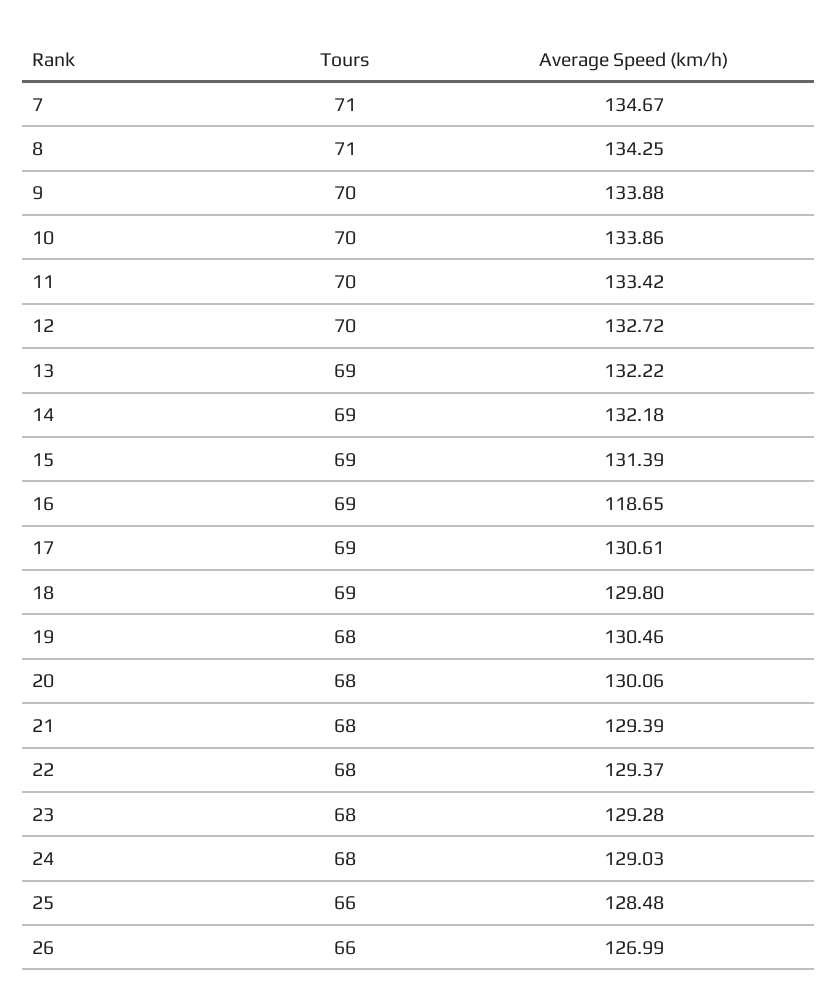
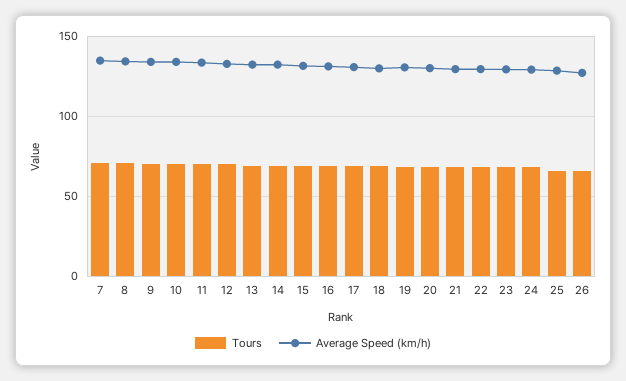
Average Speed (km/h), 16: 118.65 -> 130

